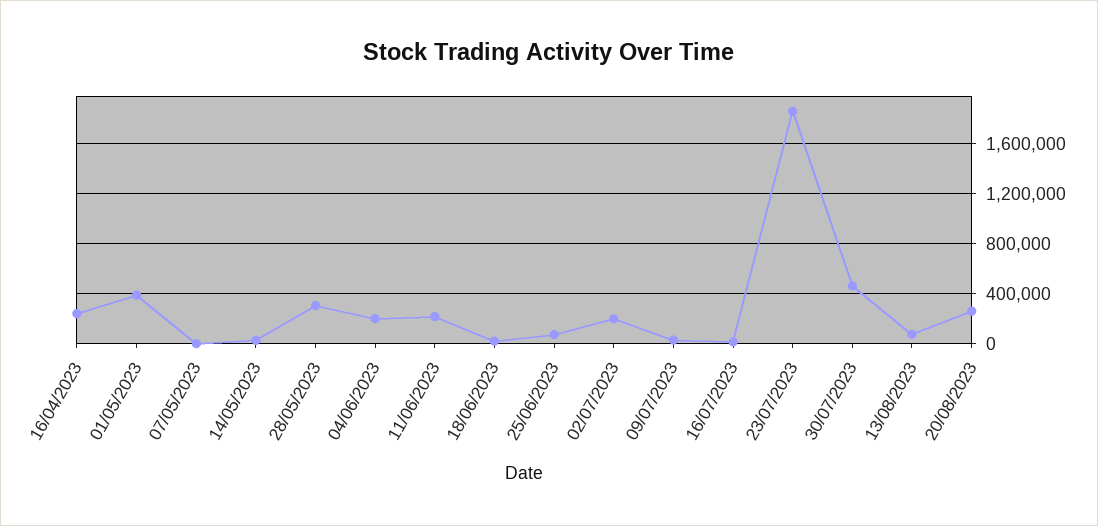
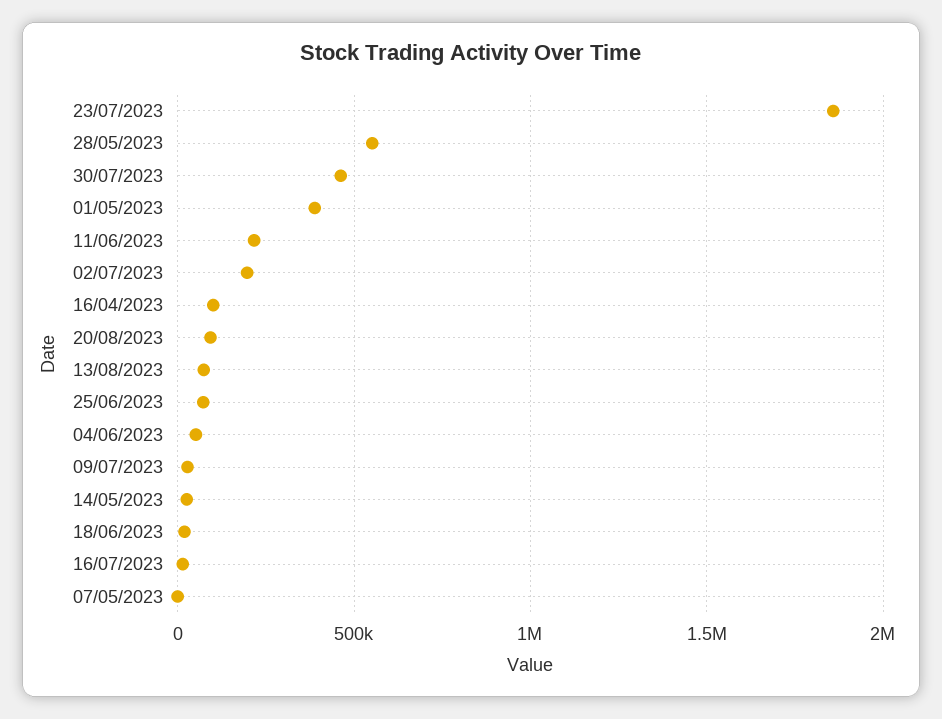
16/04/2023: 250000 -> 100000
28/05/2023: 300000 -> 550000
04/06/2023: 200000 -> 50000
20/08/2023: 250000 -> 100000

